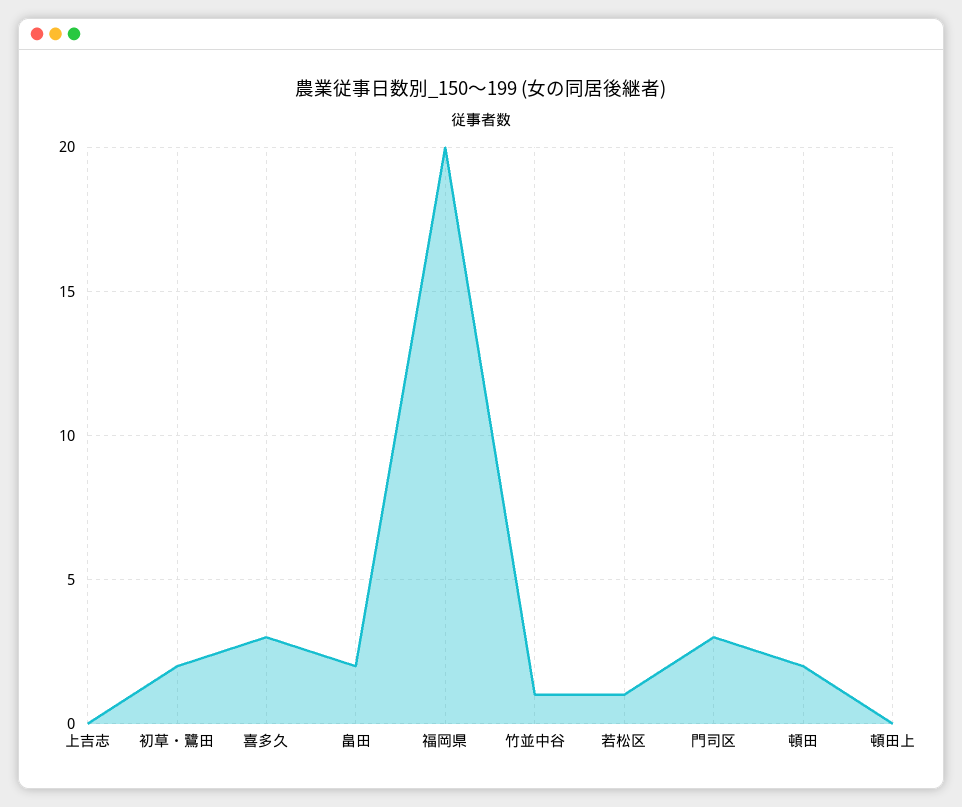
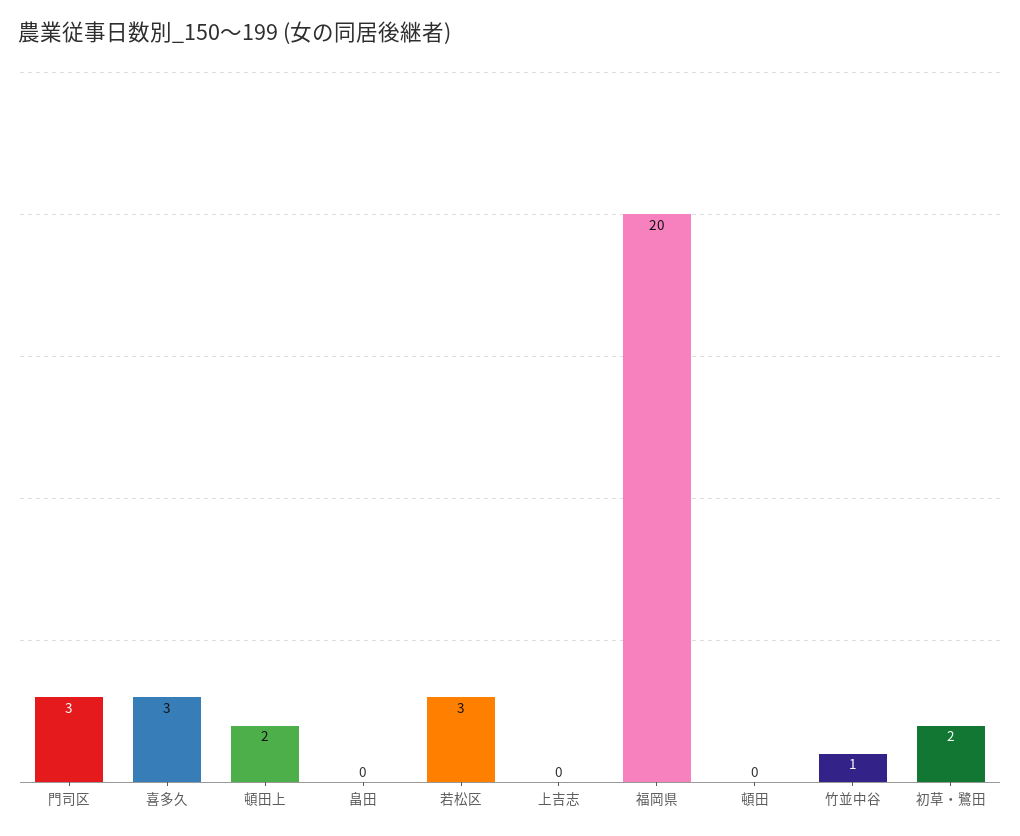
畠田: 2 -> 0
若松区: 1 -> 3
頓田: 2 -> 0
頓田上: 0 -> 2

